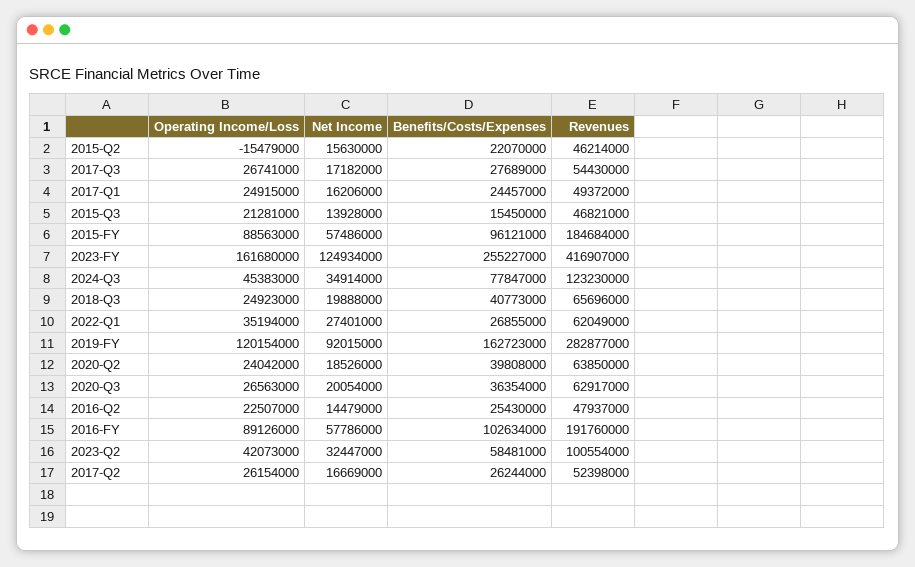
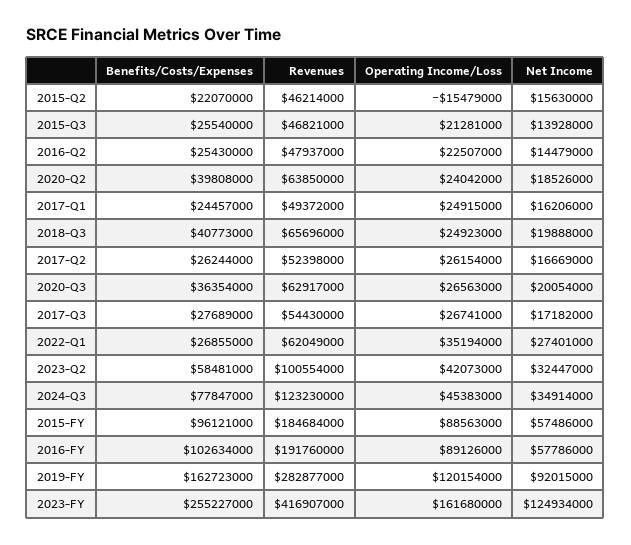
Benefits/Costs/Expenses, 2015-Q3: 15450000 -> 25540000

